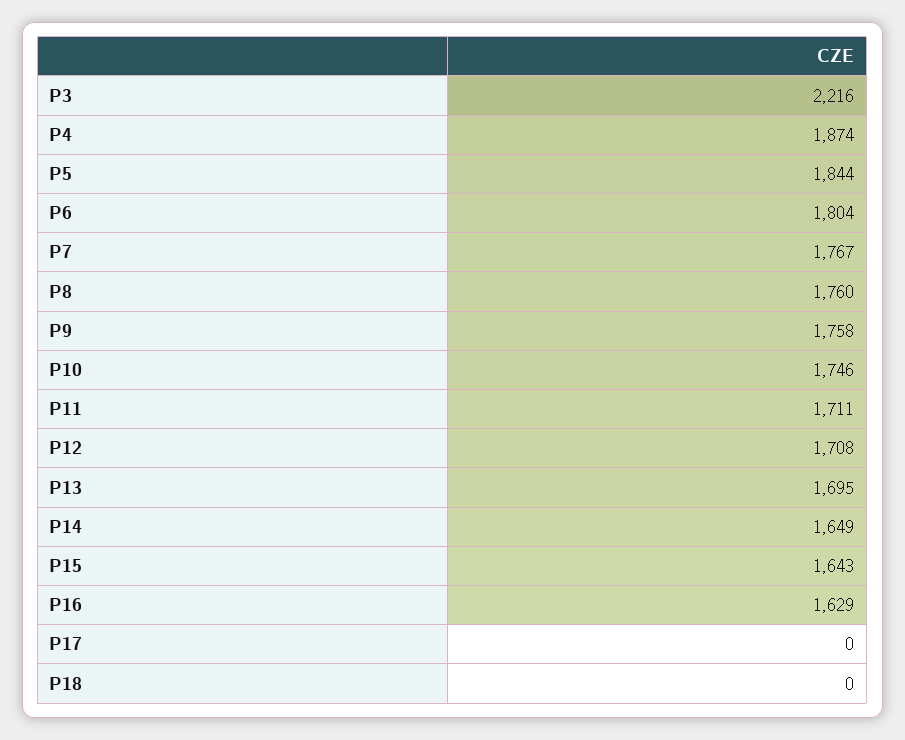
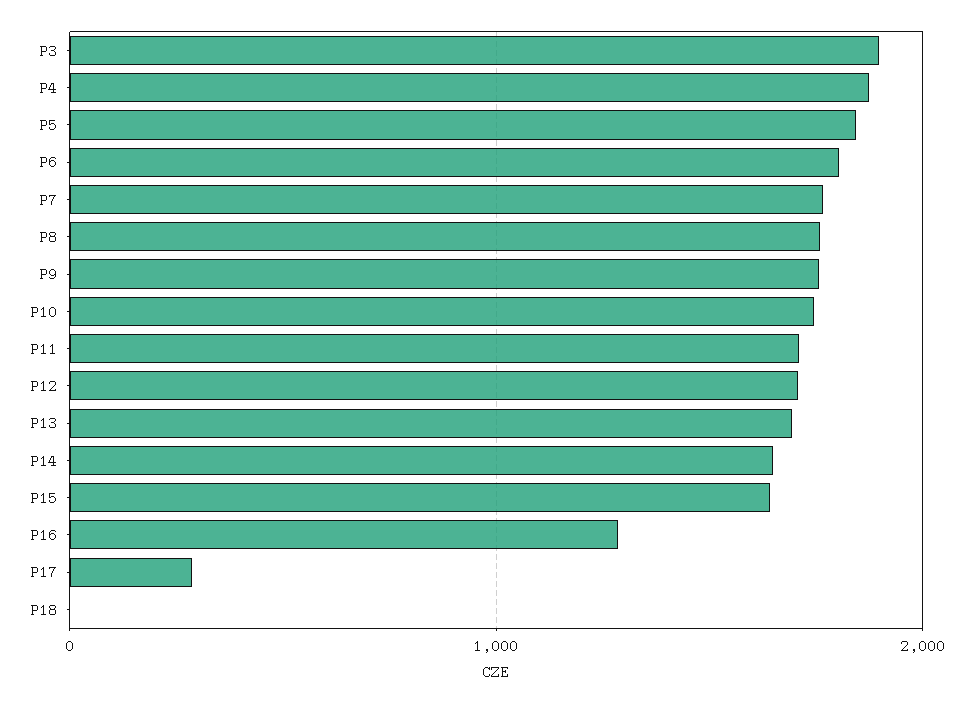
P3: 2216 -> 1900
P16: 1629 -> 1300
P17: 0 -> 300

